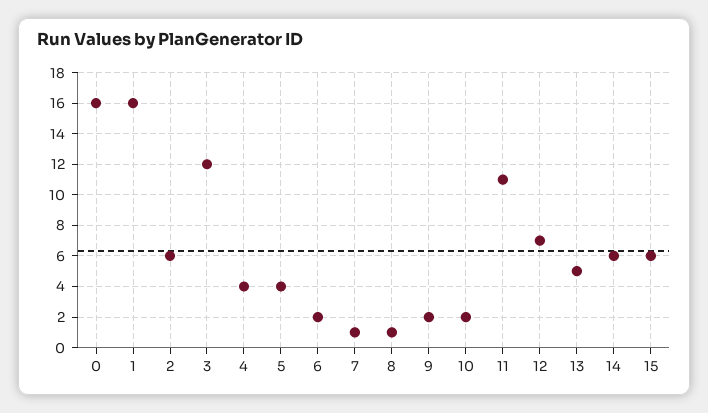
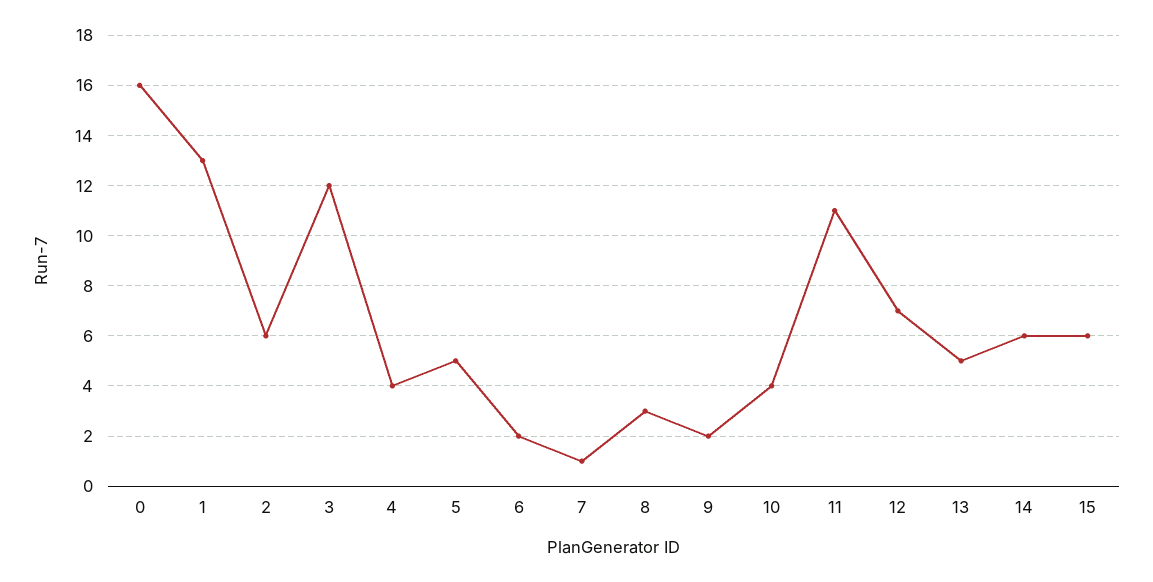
1: 16 -> 13
5: 4 -> 5
8: 1 -> 3
10: 2 -> 4

